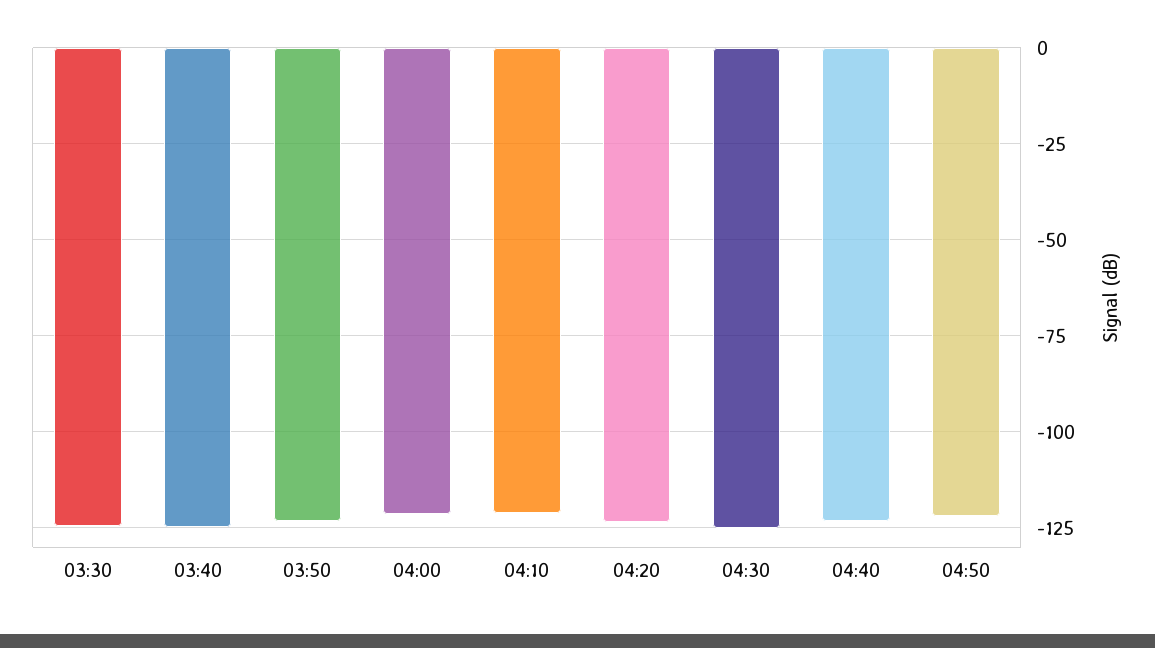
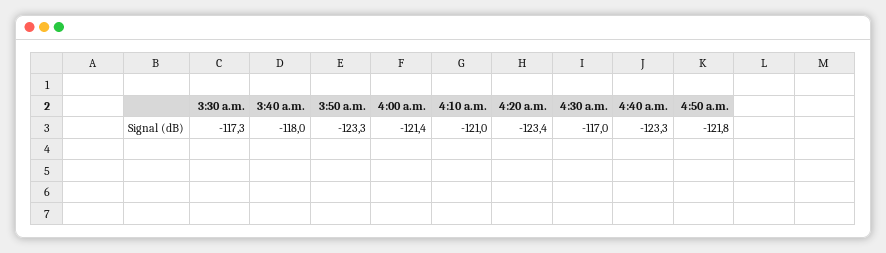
03:30: -125 -> -117.3
03:40: -125 -> -118
04:30: -125 -> -117

